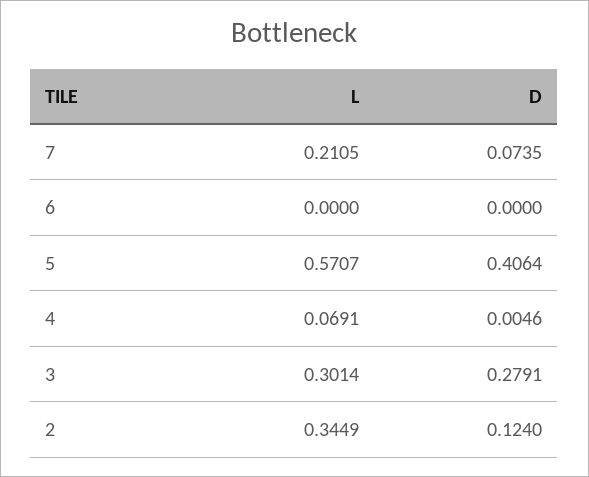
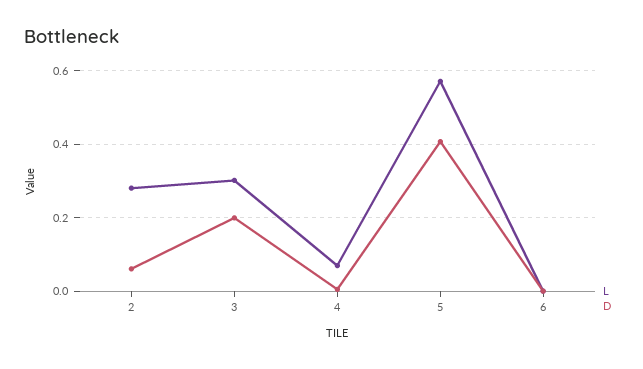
L, 7: 0.2105 -> none
D, 7: 0.0735 -> none
D, 3: 0.2791 -> 0.2
L, 2: 0.3449 -> 0.28
D, 2: 0.124 -> 0.06

